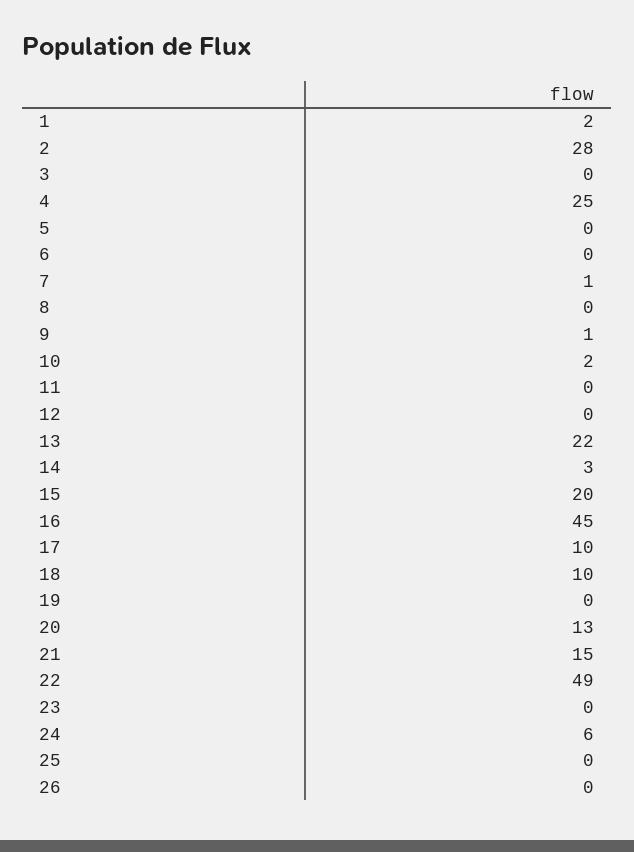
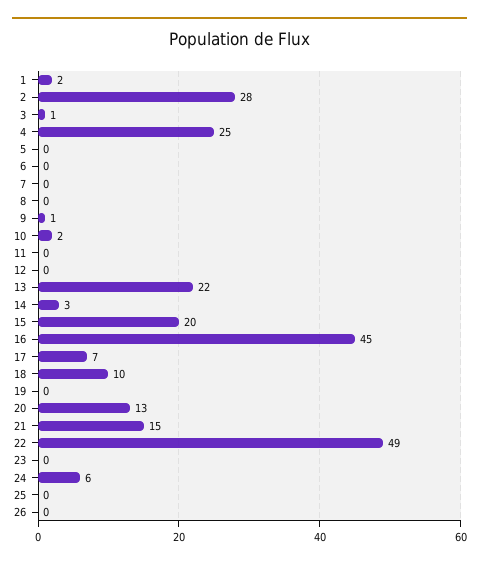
3: 0 -> 1
7: 1 -> 0
17: 10 -> 7

